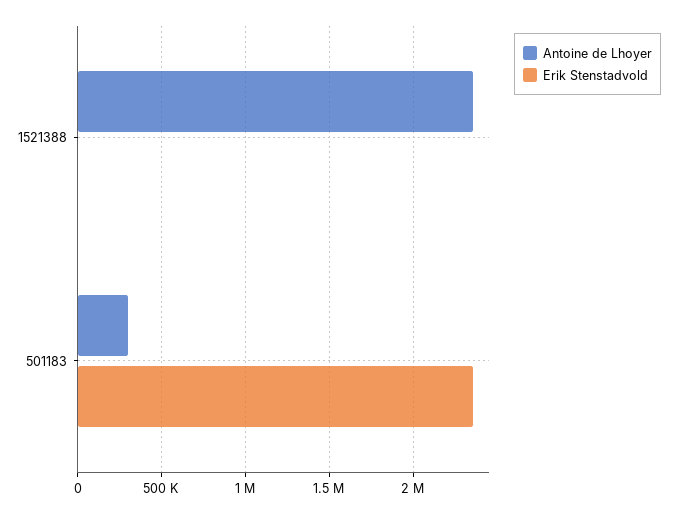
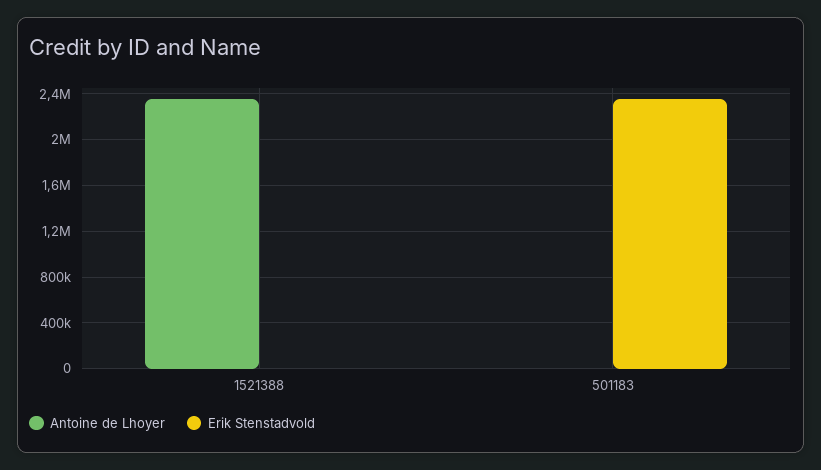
Antoine de Lhoyer, 501183: 300000 -> 0

